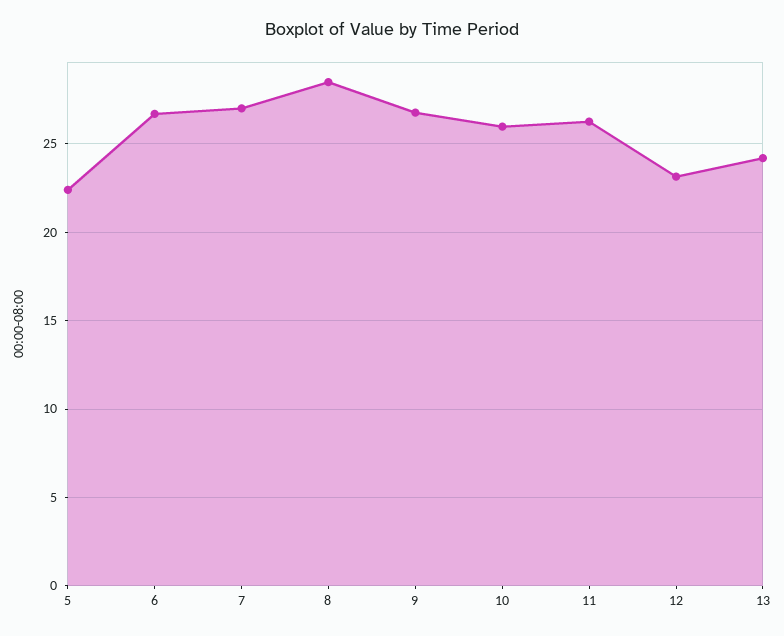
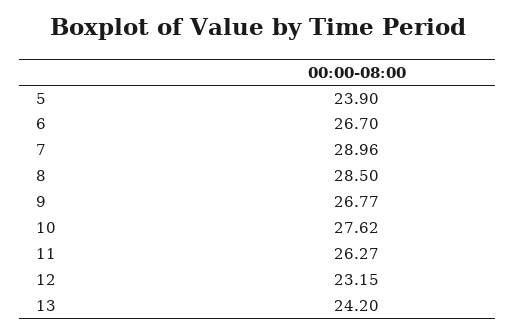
5: 22.5 -> 23.9
7: 27 -> 28.96
10: 26 -> 27.62

